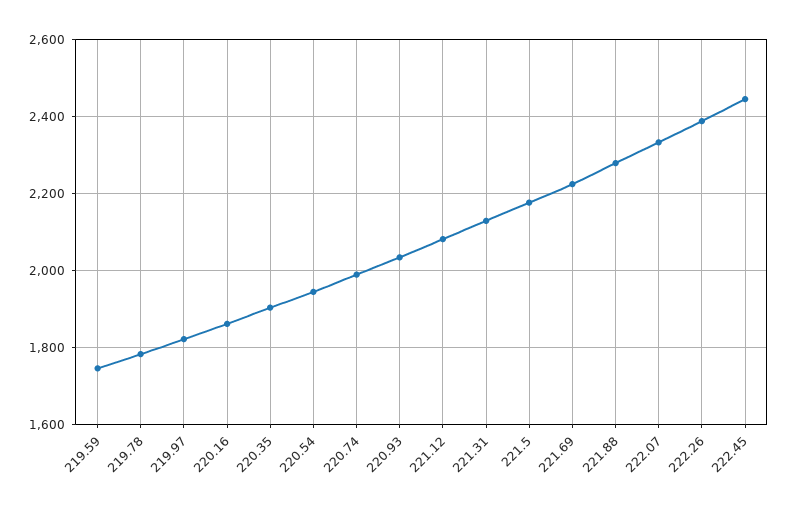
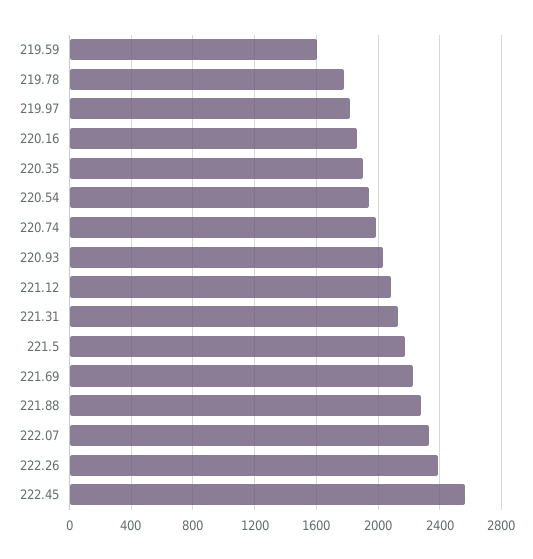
219.59: 1740 -> 1600
222.45: 2440 -> 2550

